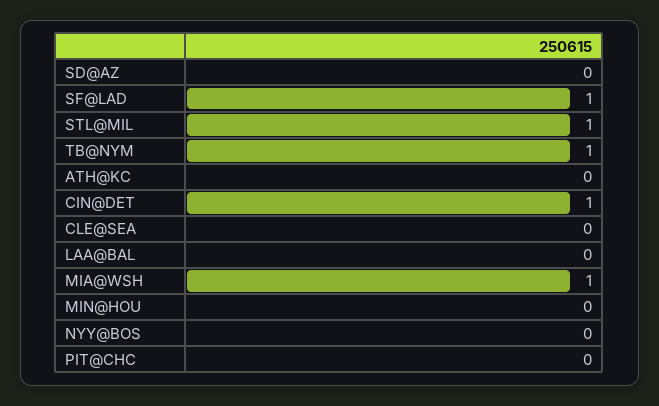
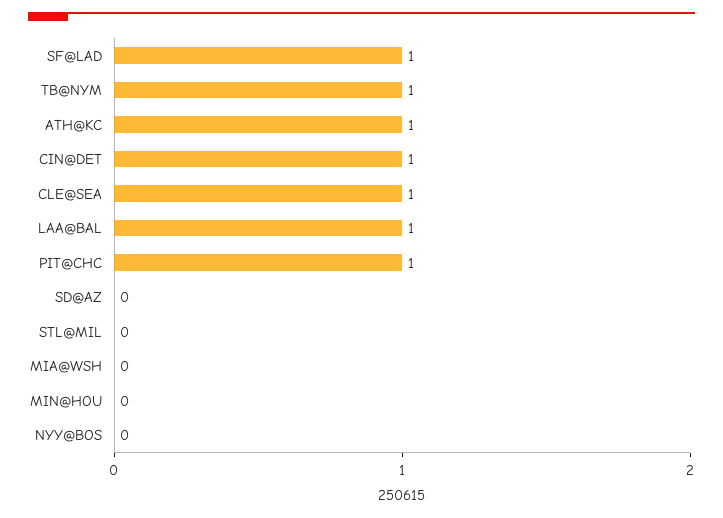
STL@MIL: 1 -> 0
ATH@KC: 0 -> 1
CLE@SEA: 0 -> 1
LAA@BAL: 0 -> 1
MIA@WSH: 1 -> 0
PIT@CHC: 0 -> 1

